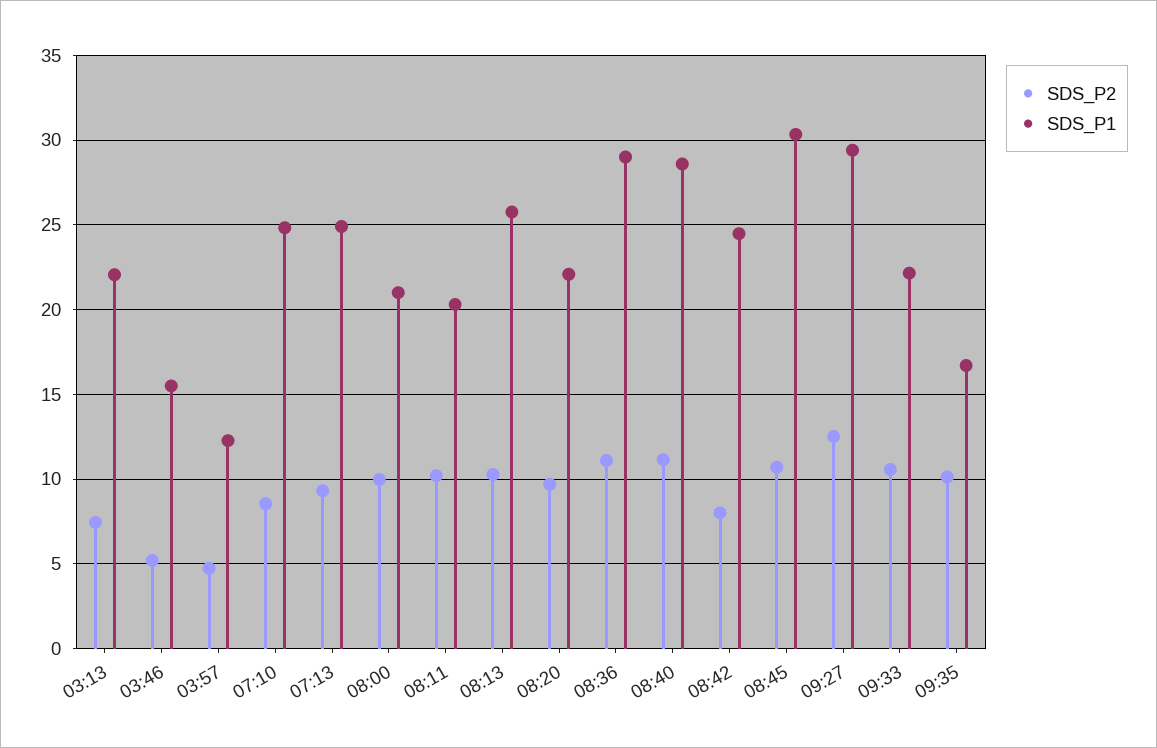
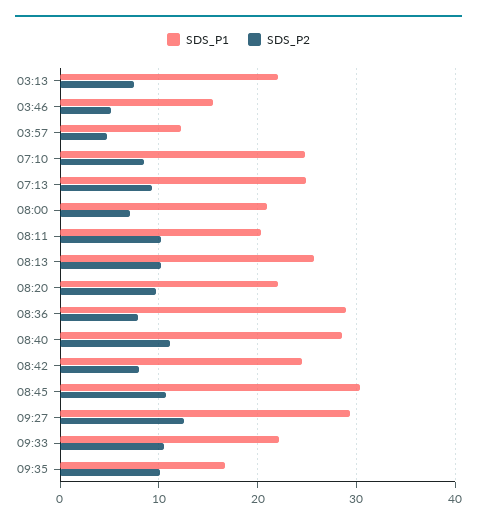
SDS_P2, 08:00: 10 -> 7
SDS_P2, 08:36: 11 -> 8

